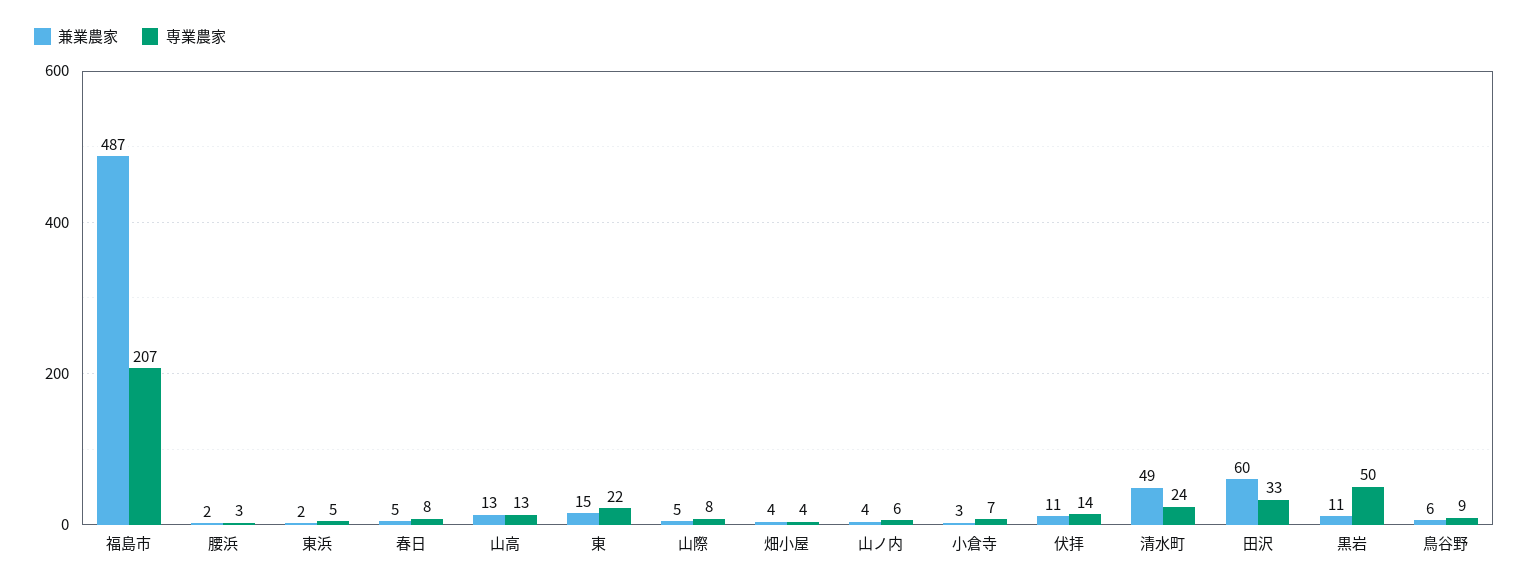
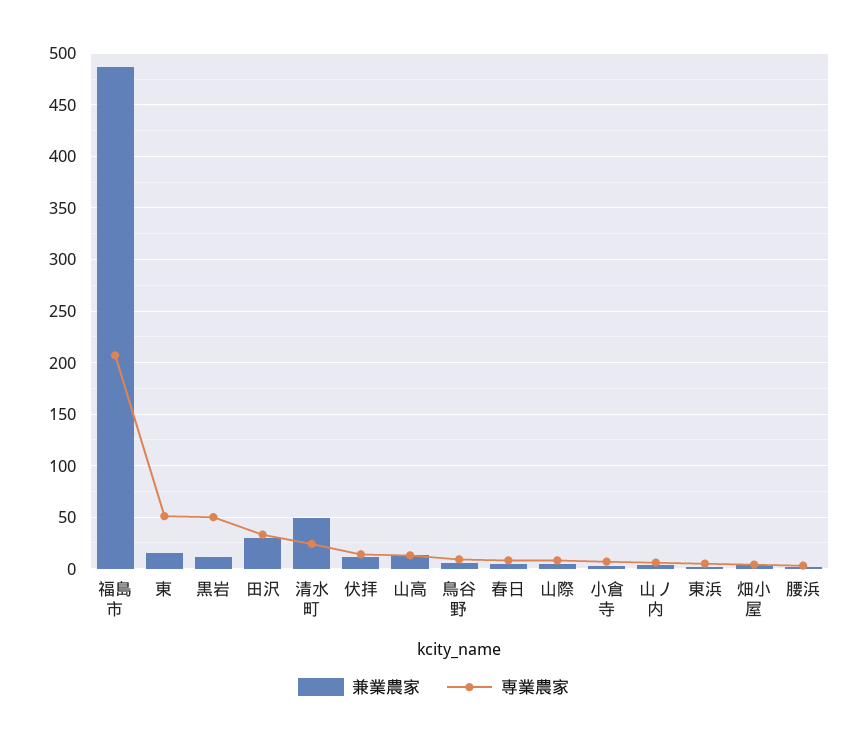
専業農家, 東: 22 -> 50
兼業農家, 田沢: 60 -> 30

